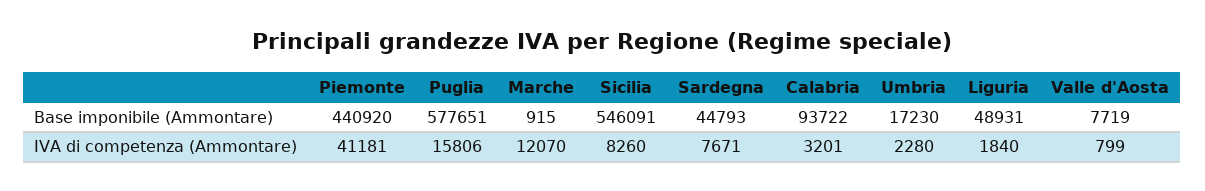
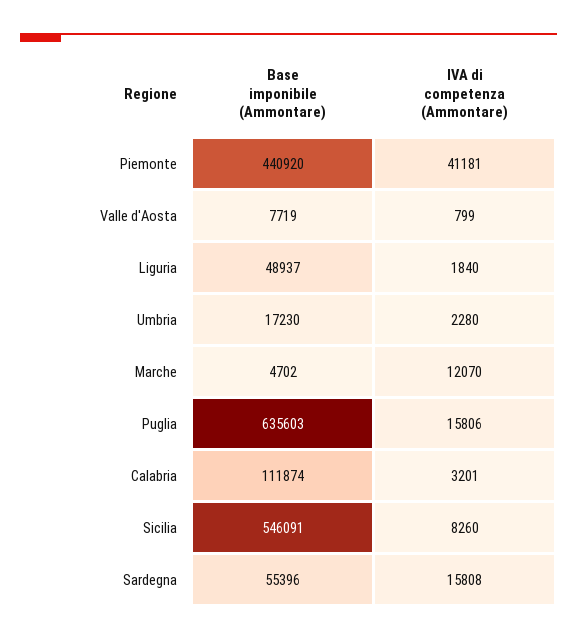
Puglia, Base imponibile (Ammontare): 577651 -> 635603
Marche, Base imponibile (Ammontare): 915 -> 4702
Sardegna, Base imponibile (Ammontare): 44793 -> 55396
Calabria, Base imponibile (Ammontare): 93722 -> 111874
Liguria, Base imponibile (Ammontare): 48931 -> 48937
Sardegna, IVA di competenza (Ammontare): 7671 -> 15808

